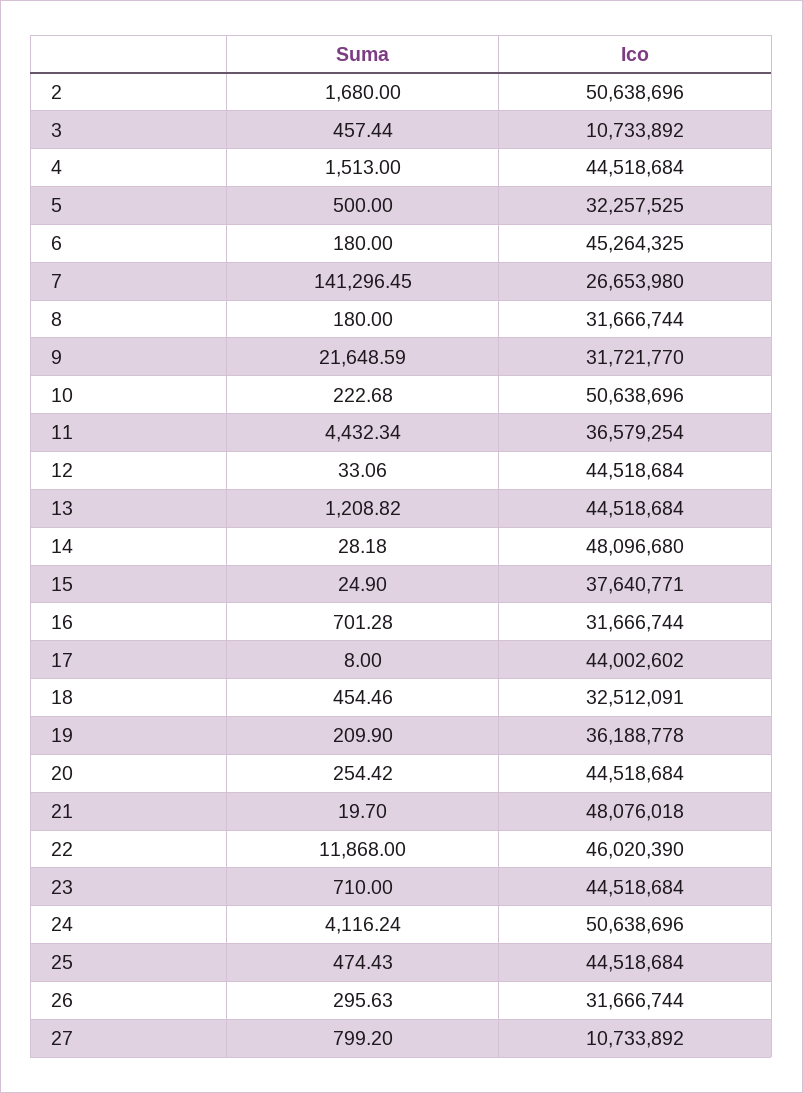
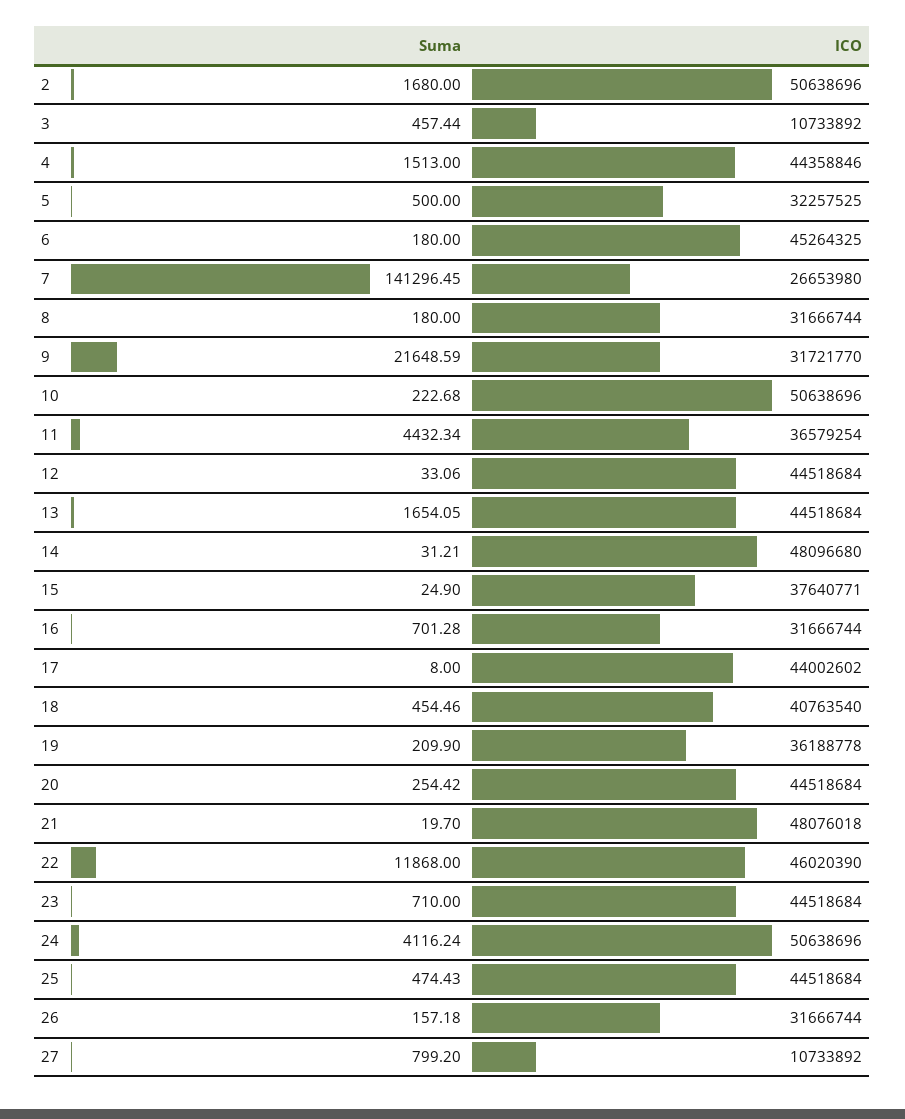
Ico, 4: 44518684 -> 44358846
Suma, 13: 1208.82 -> 1654.05
Suma, 14: 28.18 -> 31.21
Ico, 18: 32512091 -> 40763540
Suma, 26: 295.63 -> 157.18

